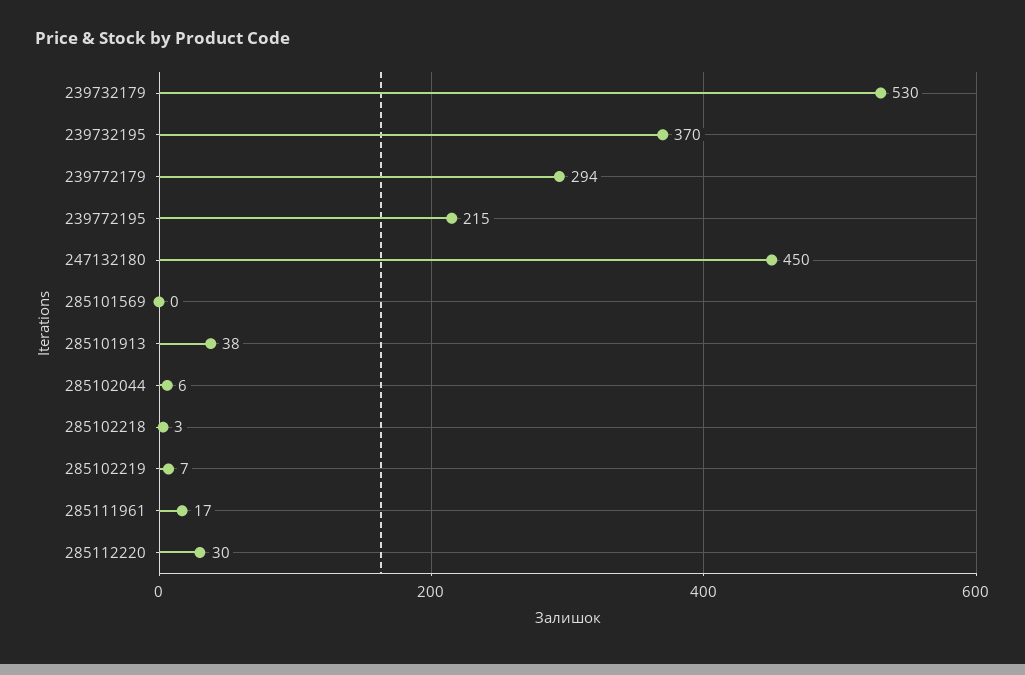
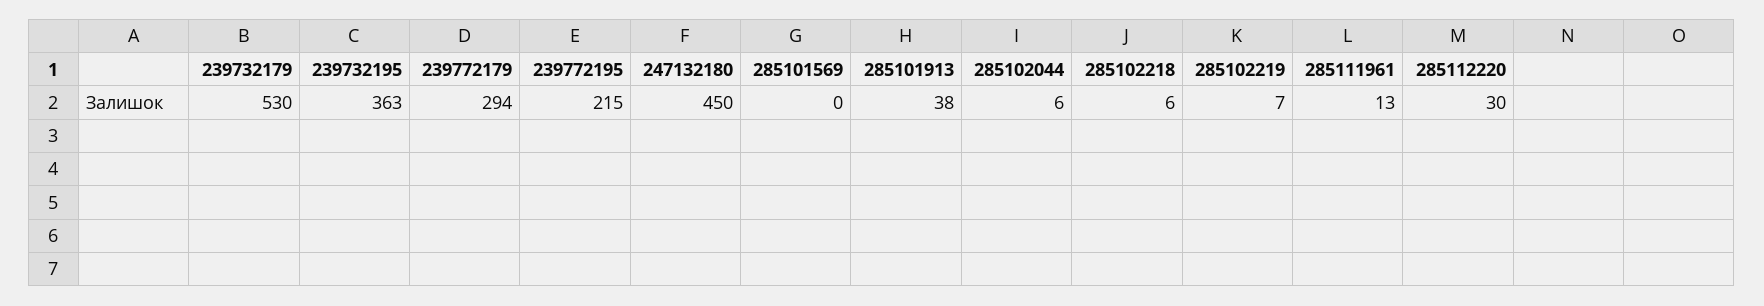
239732195: 370 -> 363
285102218: 3 -> 6
285111961: 17 -> 13

